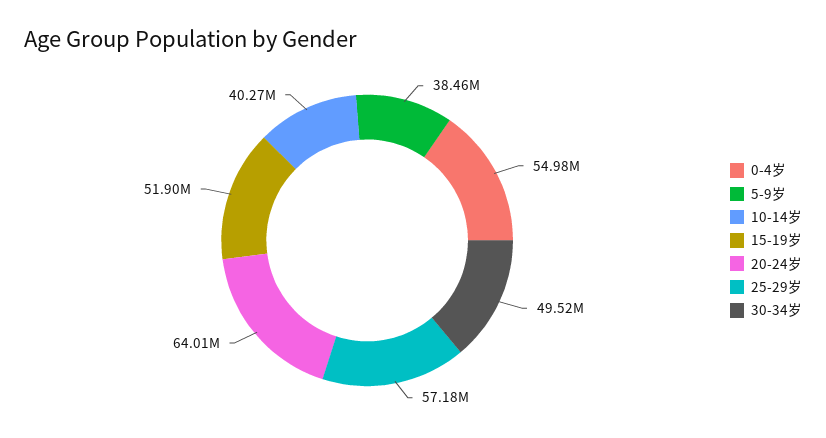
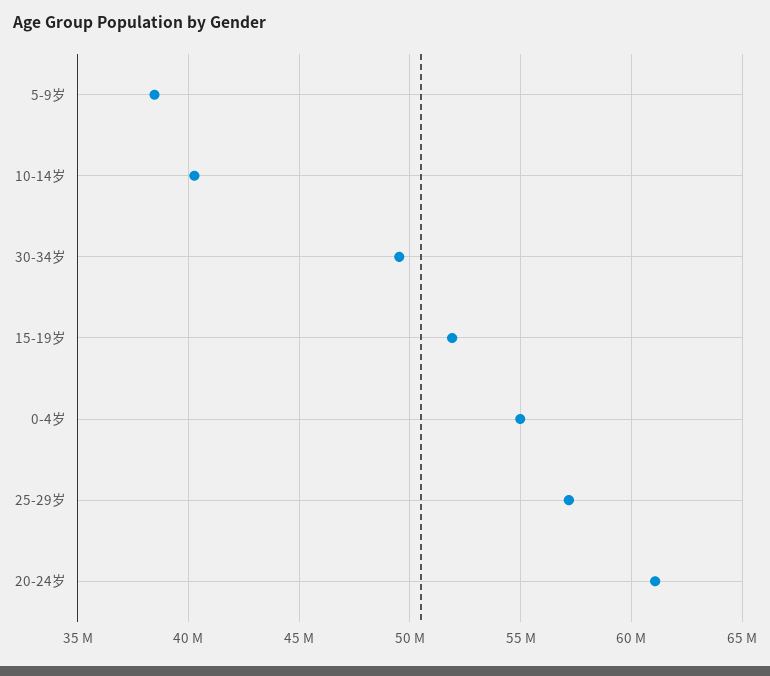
20-24岁: 64010000 -> 61000000

